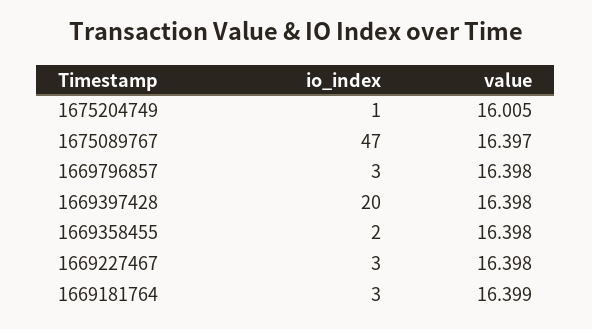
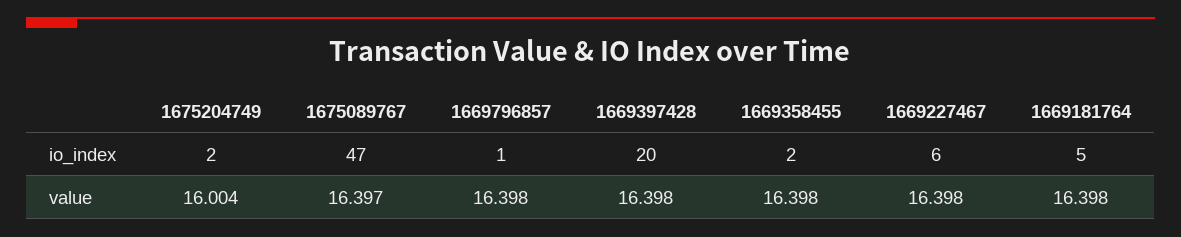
io_index, 1675204749: 1 -> 2
value, 1675204749: 16.005 -> 16.004
io_index, 1669796857: 3 -> 1
io_index, 1669227467: 3 -> 6
io_index, 1669181764: 3 -> 5
value, 1669181764: 16.399 -> 16.398

